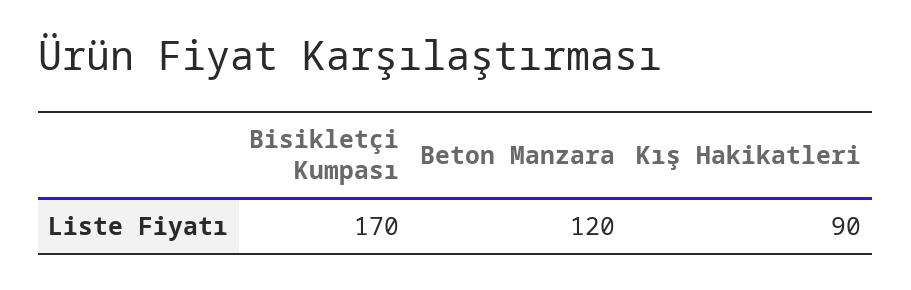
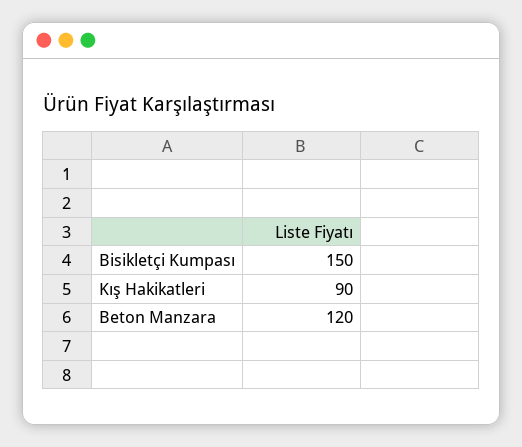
Bisikletçi Kumpası: 170 -> 150

